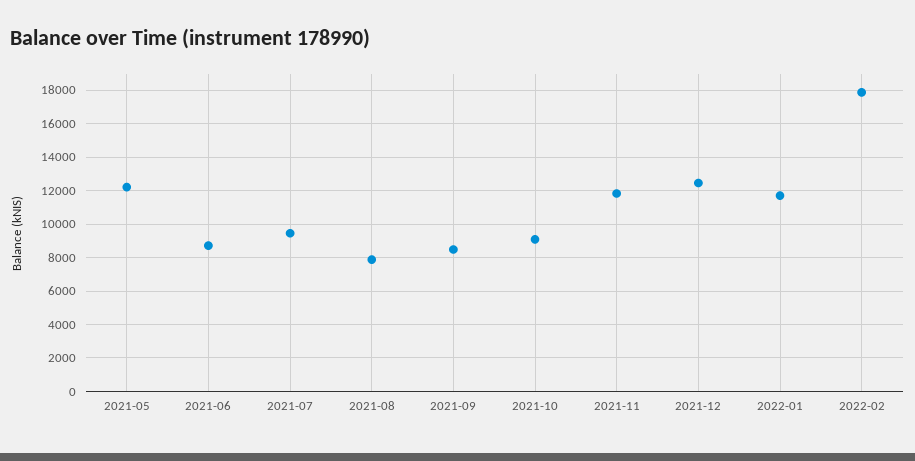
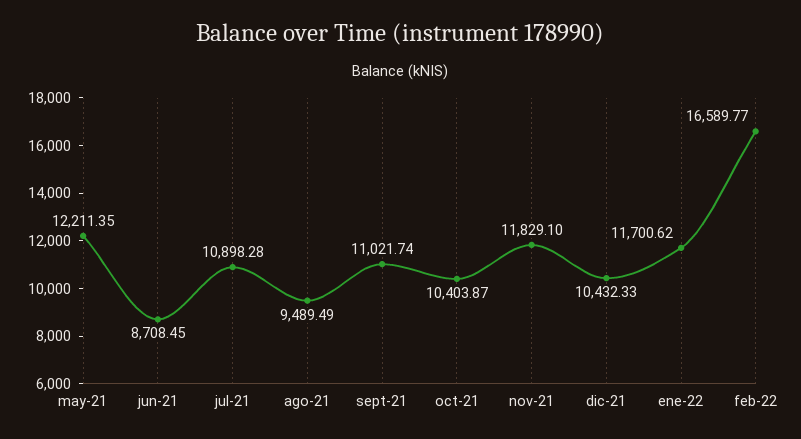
2021-07: 9500 -> 10898.28
2021-08: 8000 -> 9489.49
2021-09: 8500 -> 11021.74
2021-10: 9000 -> 10403.87
2021-12: 12500 -> 10432.33
2022-02: 18000 -> 16589.77

